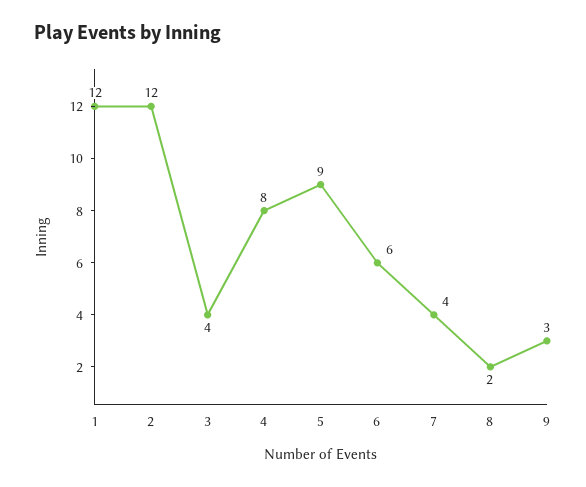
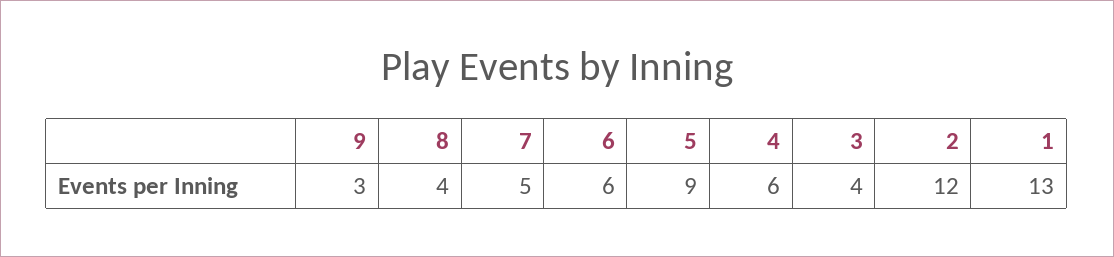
1: 12 -> 13
4: 8 -> 6
7: 4 -> 5
8: 2 -> 4

